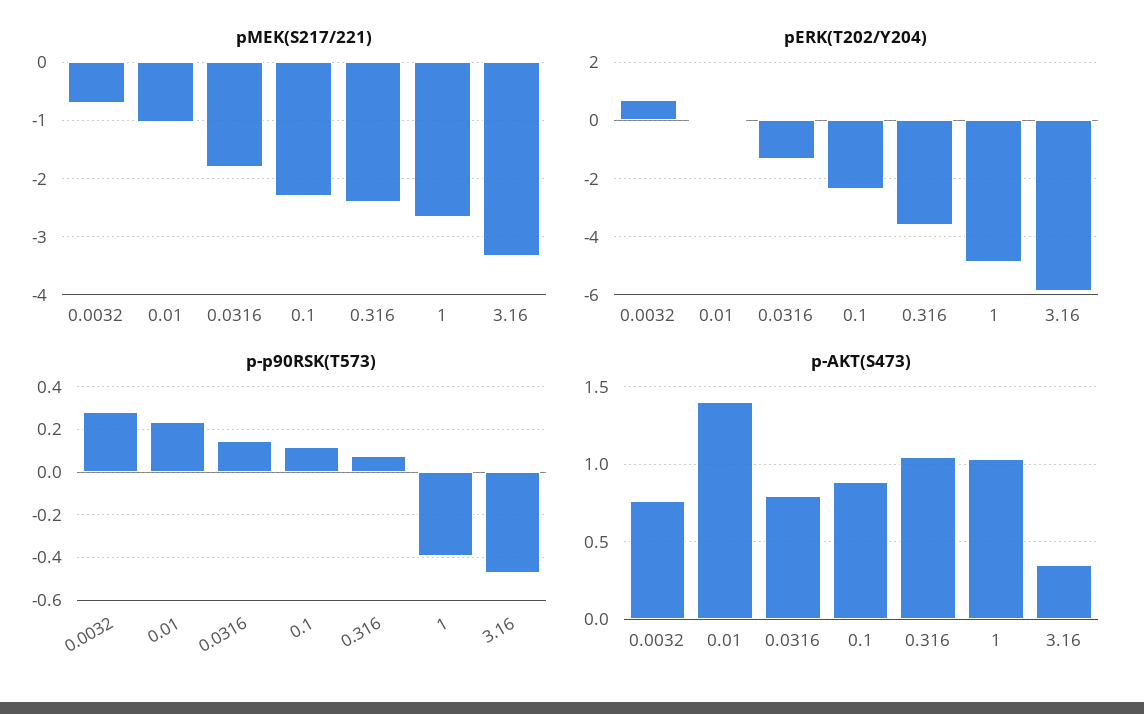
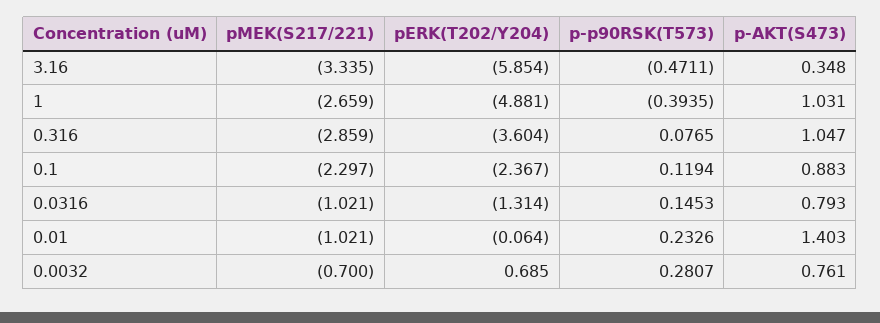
pMEK(S217/221), 0.0316: -1.8 -> -1.021
pMEK(S217/221), 0.316: -2.4 -> -2.859

